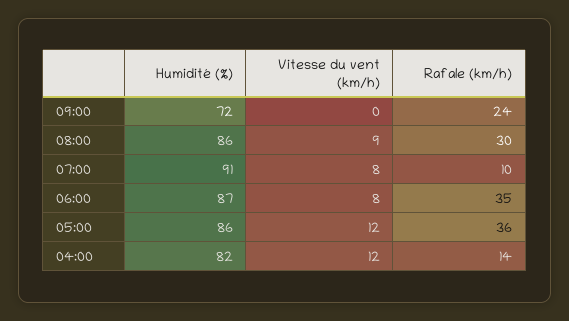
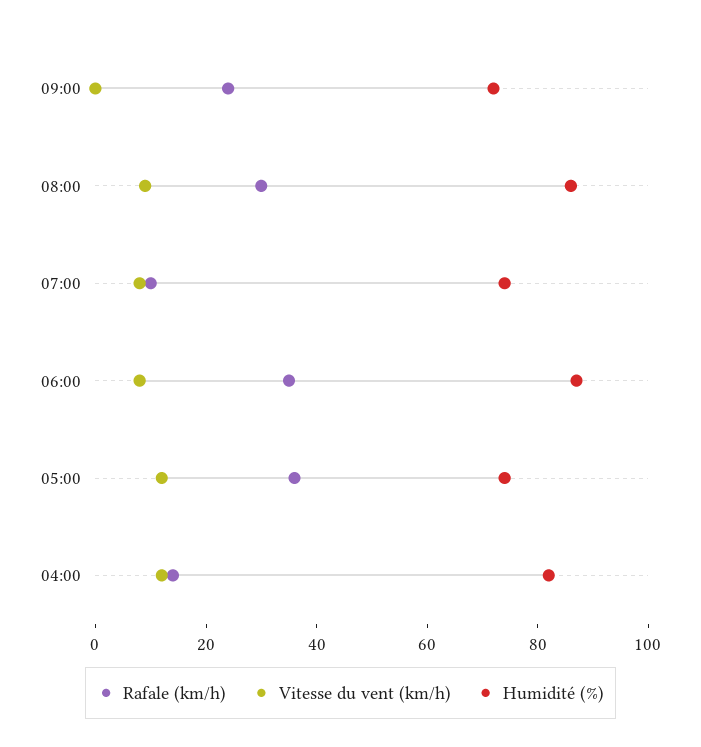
Humidité (%), 07:00: 91 -> 75
Humidité (%), 05:00: 86 -> 75

